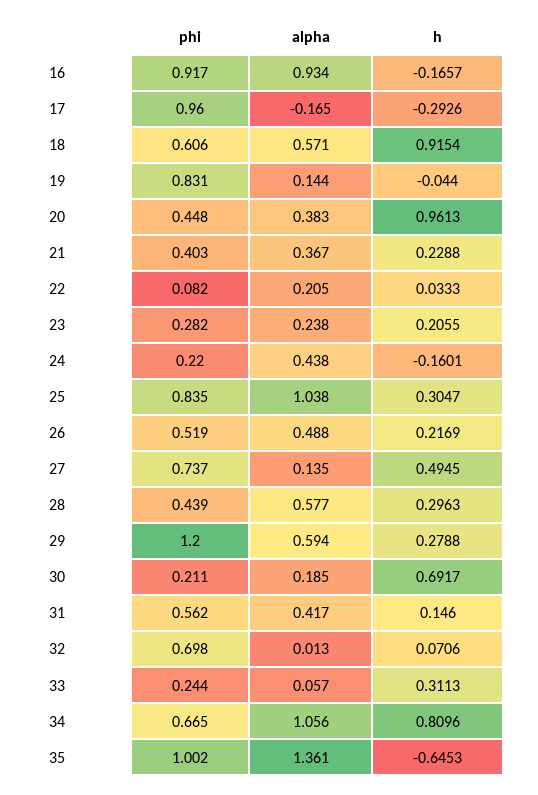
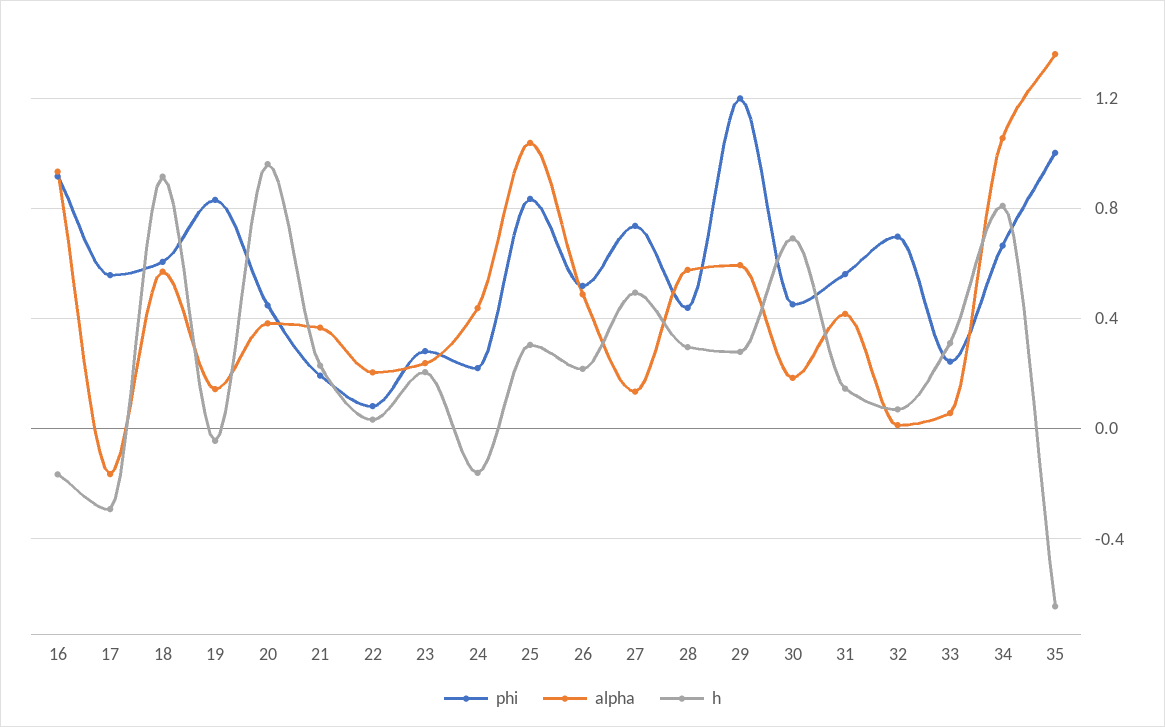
phi, 17: 0.96 -> 0.55
phi, 21: 0.403 -> 0.2
phi, 30: 0.211 -> 0.45

